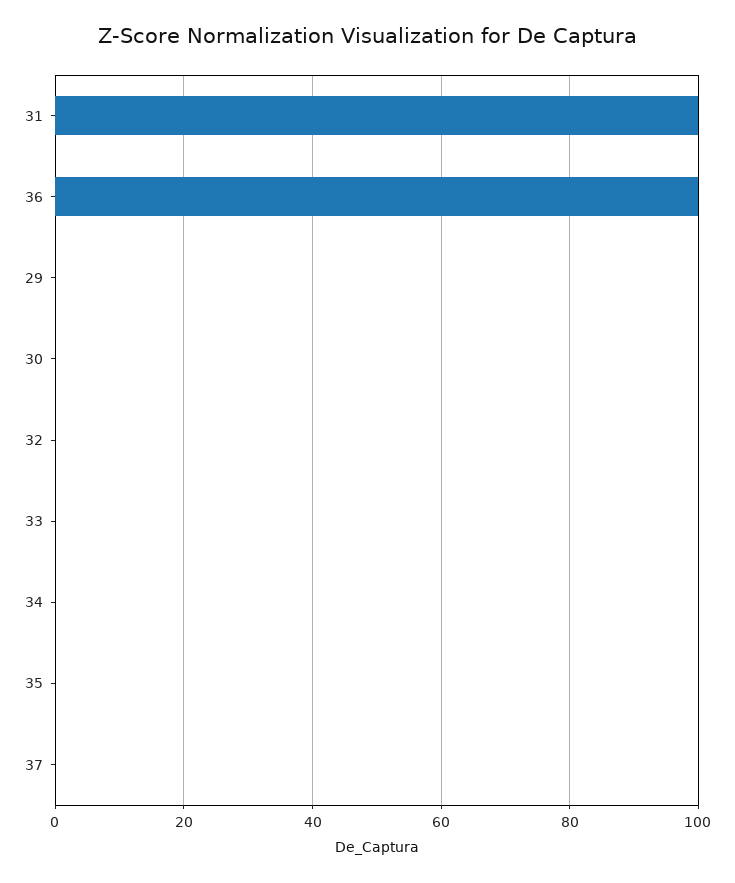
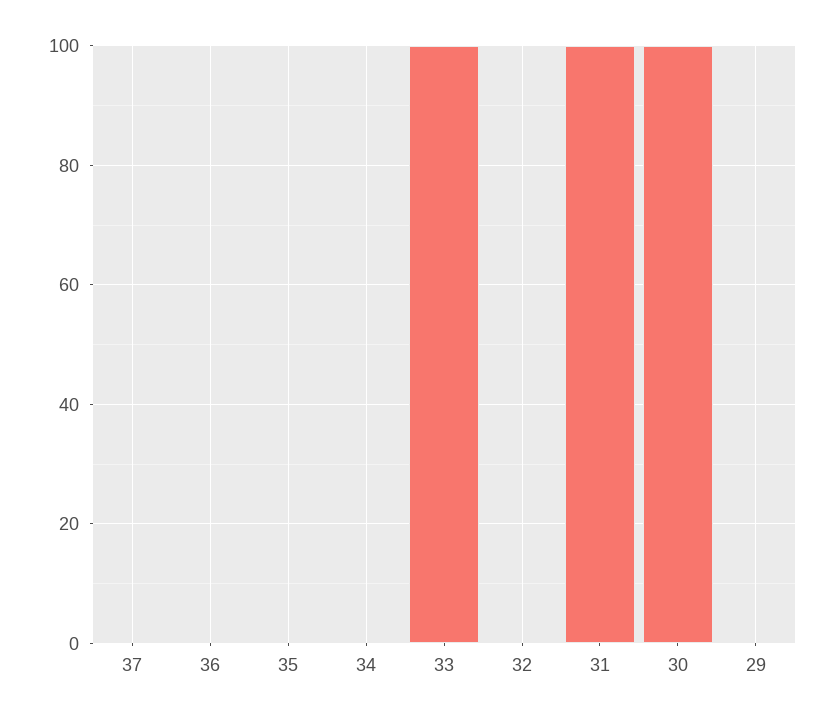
36: 100 -> 0
30: 0 -> 100
33: 0 -> 100

